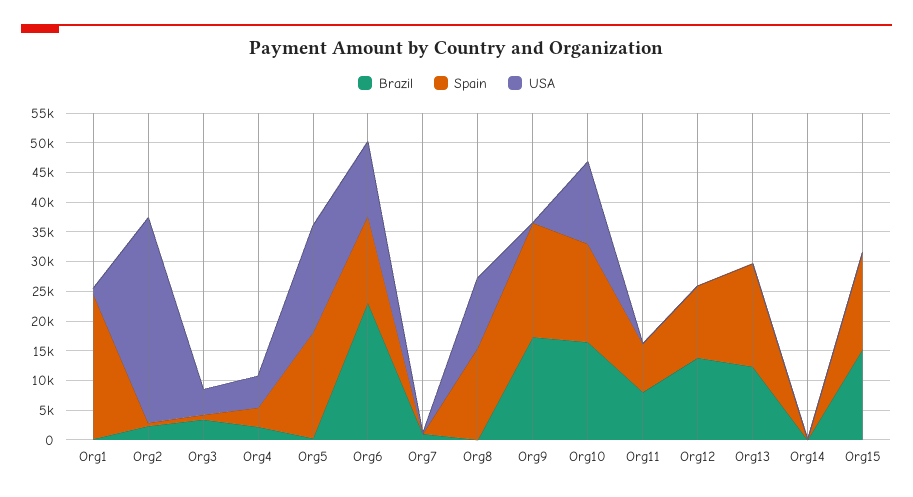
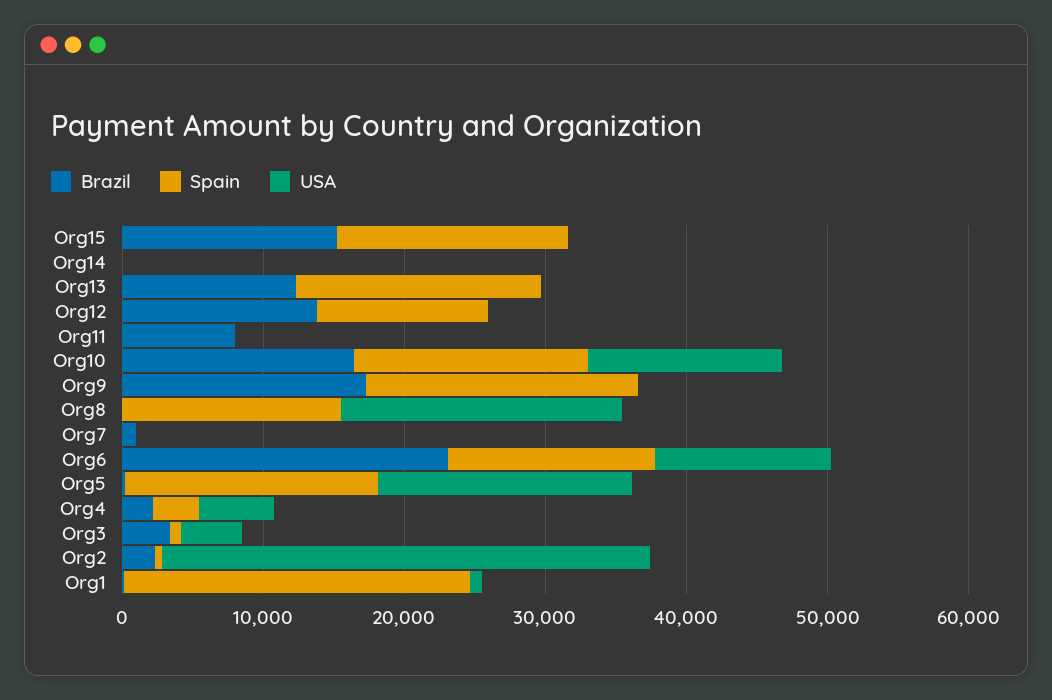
USA, Org8: 12500 -> 20000
Spain, Org11: 7500 -> 0

